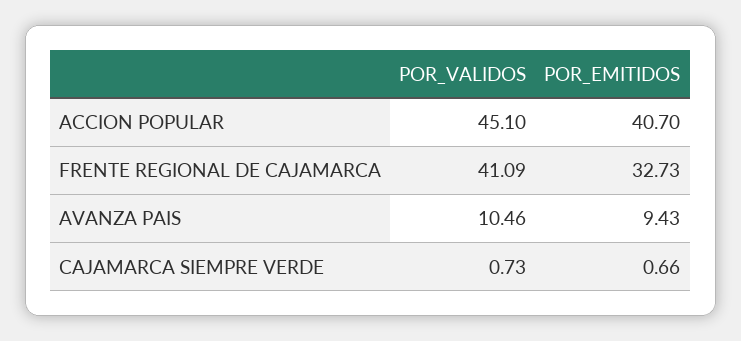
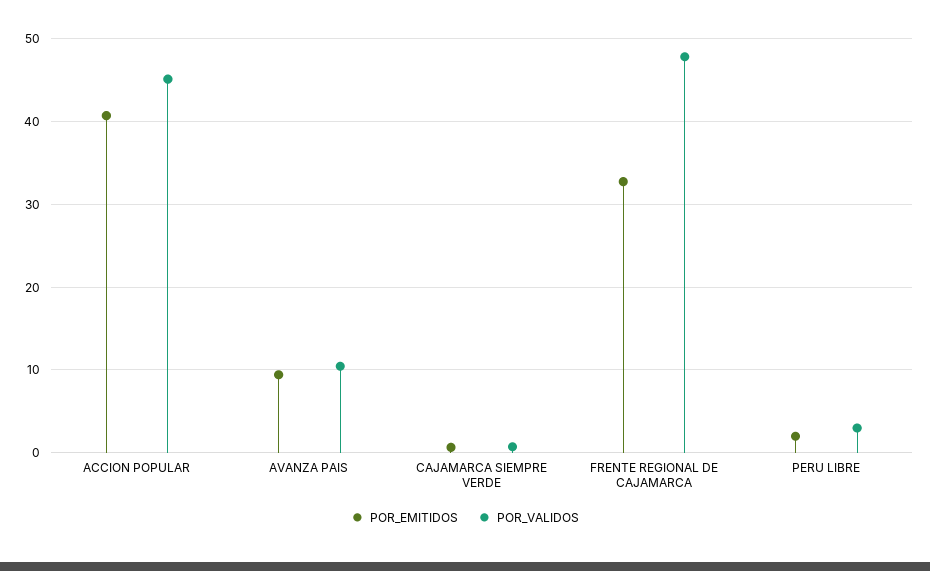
POR_VALIDOS, FRENTE REGIONAL DE CAJAMARCA: 41.09 -> 48
POR_EMITIDOS, PERU LIBRE: none -> 2
POR_VALIDOS, PERU LIBRE: none -> 3

